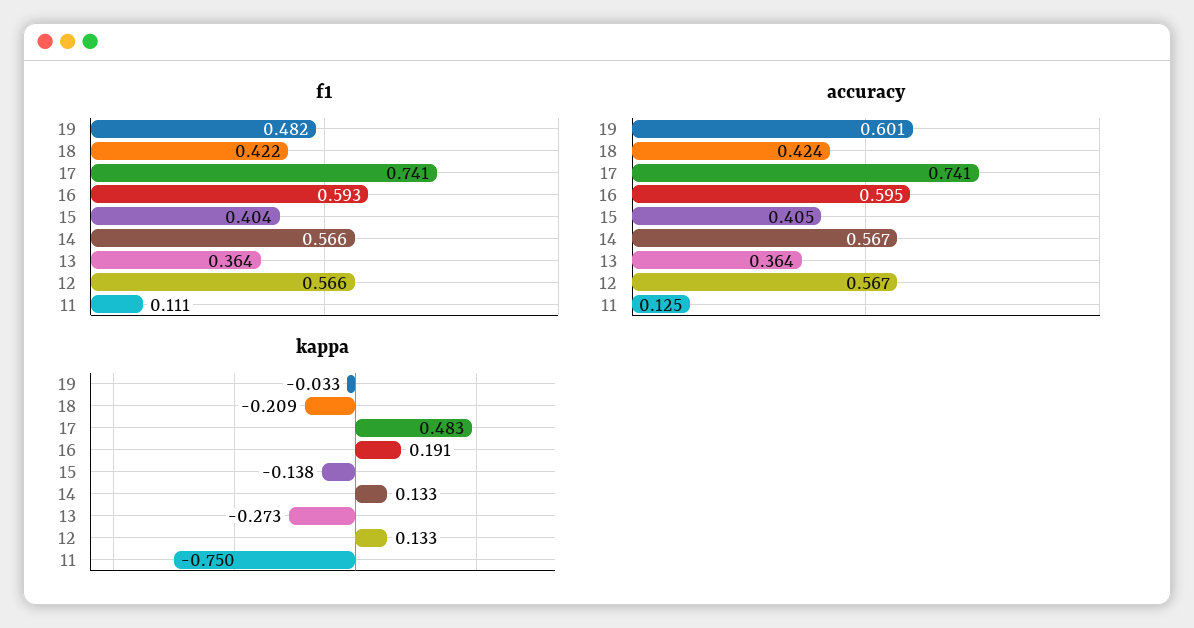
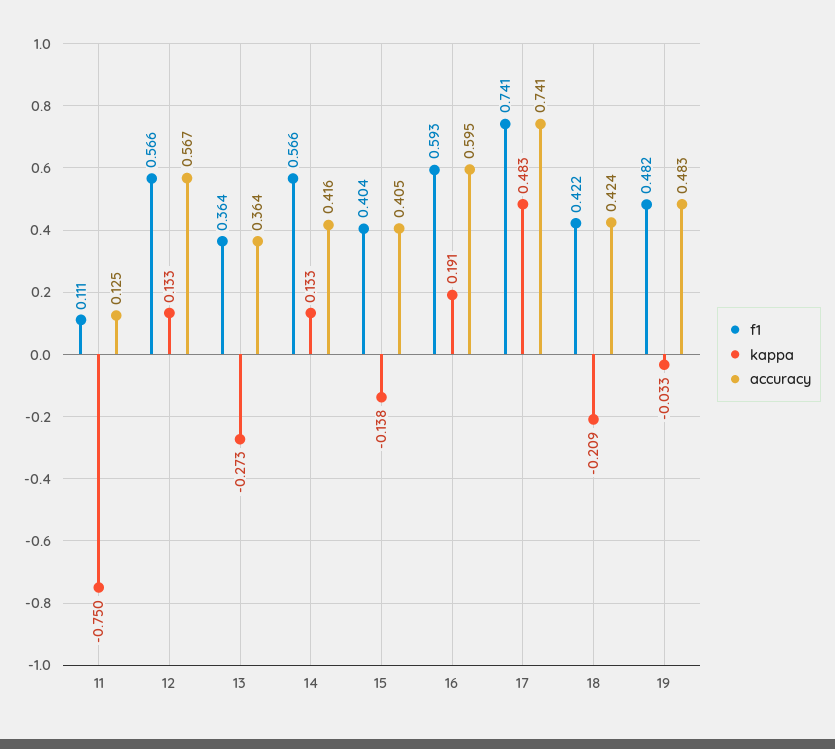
accuracy, 19: 0.601 -> 0.483
accuracy, 14: 0.567 -> 0.416

